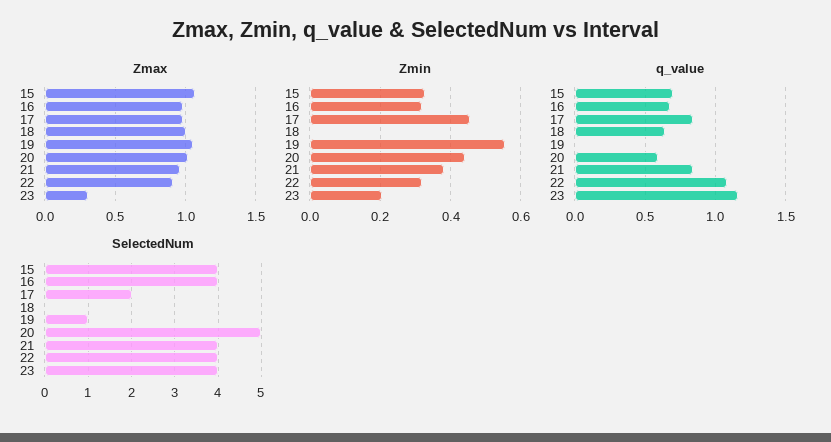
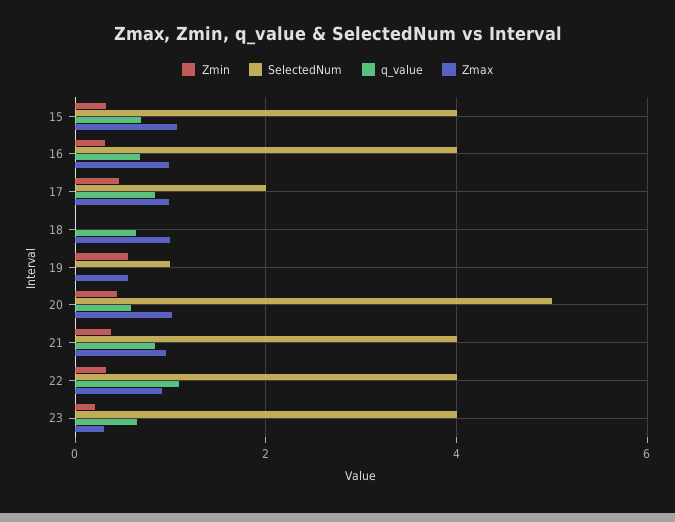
Zmax, 19: 1.05 -> 0.6
q_value, 23: 1.15 -> 0.6

